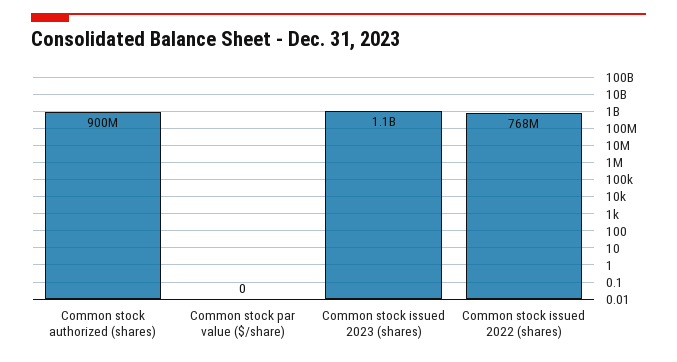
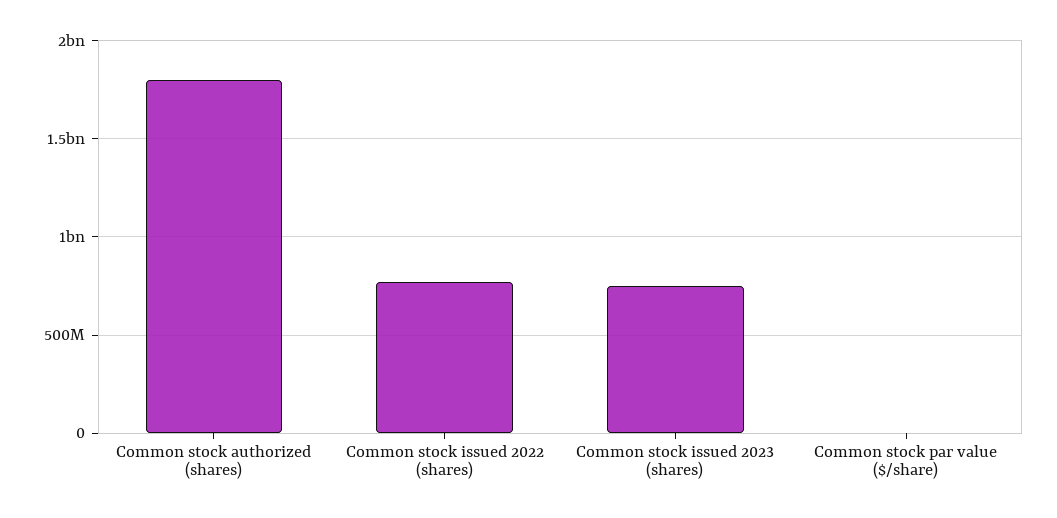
Common stock authorized (shares): 900000000 -> 1800000000
Common stock issued 2023 (shares): 1100000000 -> 750000000

